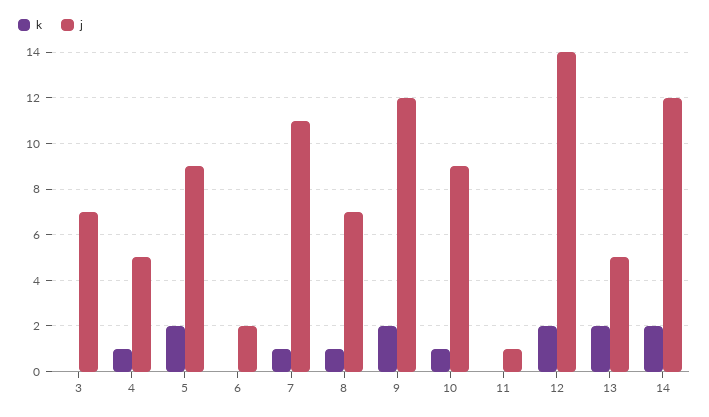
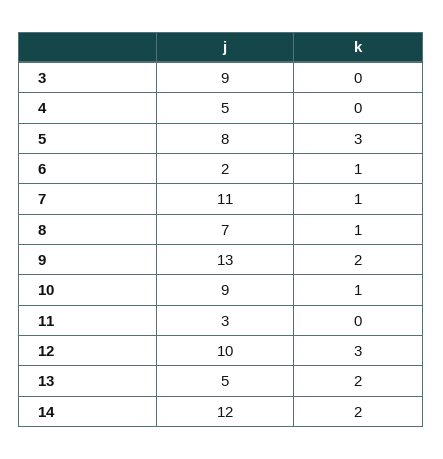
j, 3: 7 -> 9
k, 4: 1 -> 0
k, 5: 2 -> 3
j, 5: 9 -> 8
k, 6: 0 -> 1
j, 9: 12 -> 13
j, 11: 1 -> 3
k, 12: 2 -> 3
j, 12: 14 -> 10

